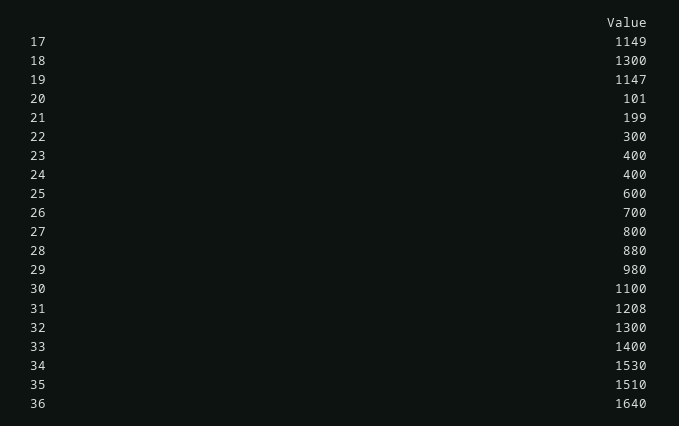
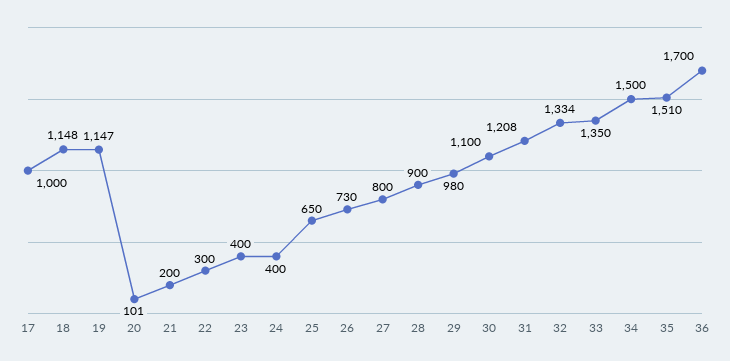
17: 1149 -> 1000
18: 1300 -> 1148
21: 199 -> 200
25: 600 -> 650
26: 700 -> 730
28: 880 -> 900
32: 1300 -> 1334
33: 1400 -> 1350
34: 1530 -> 1500
36: 1640 -> 1700

